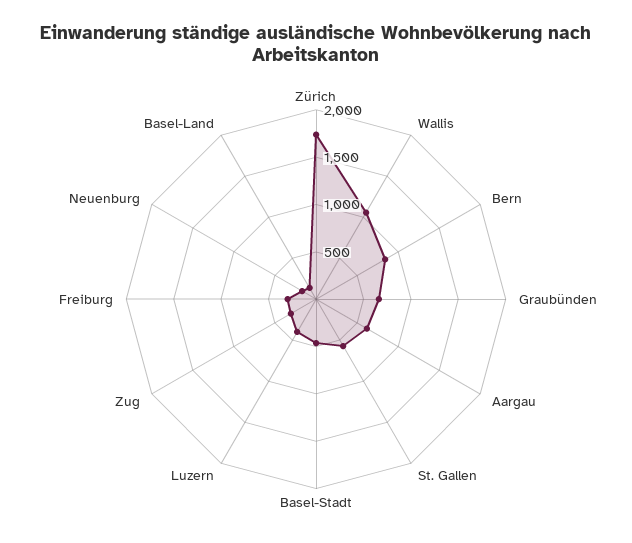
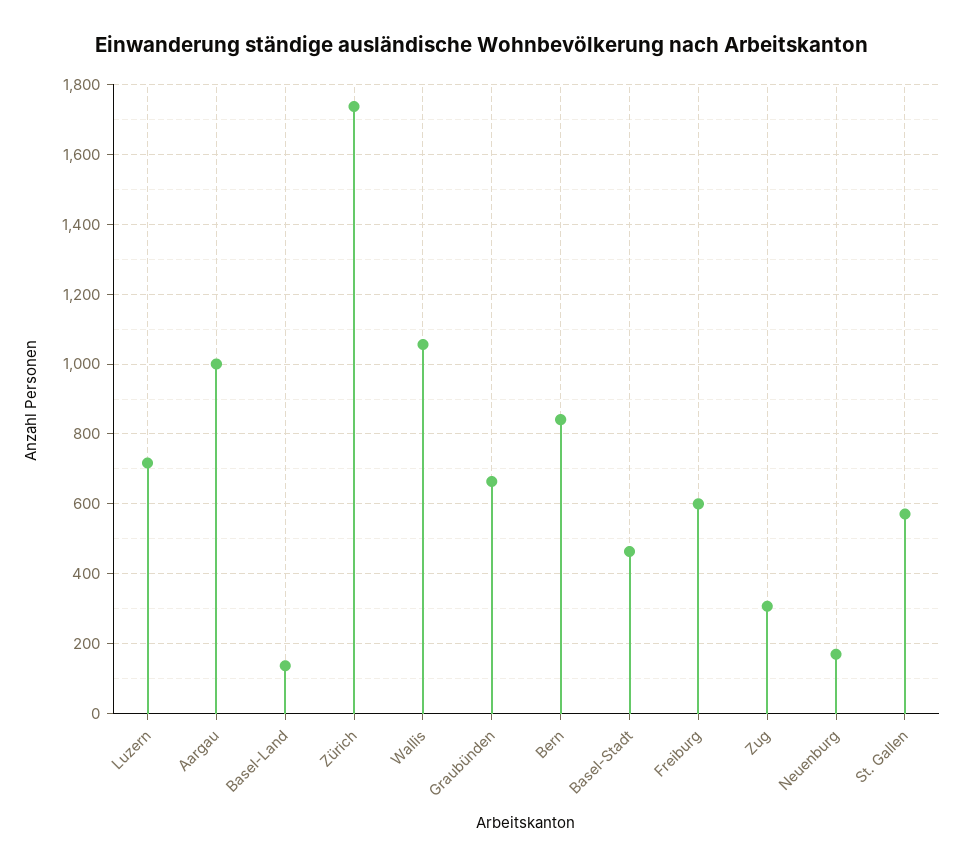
Aargau: 600 -> 1000
Luzern: 400 -> 720
Freiburg: 300 -> 600

